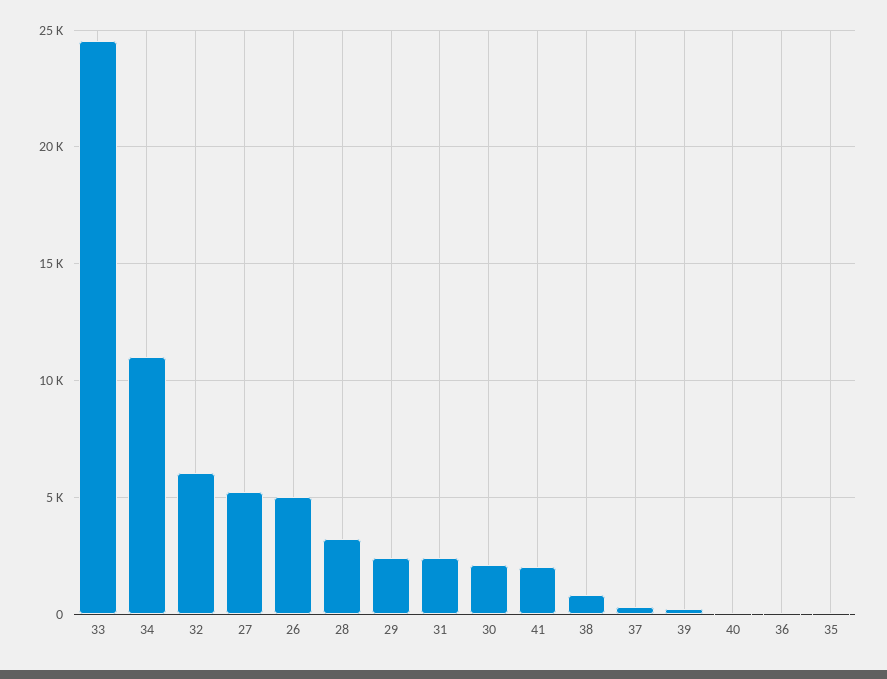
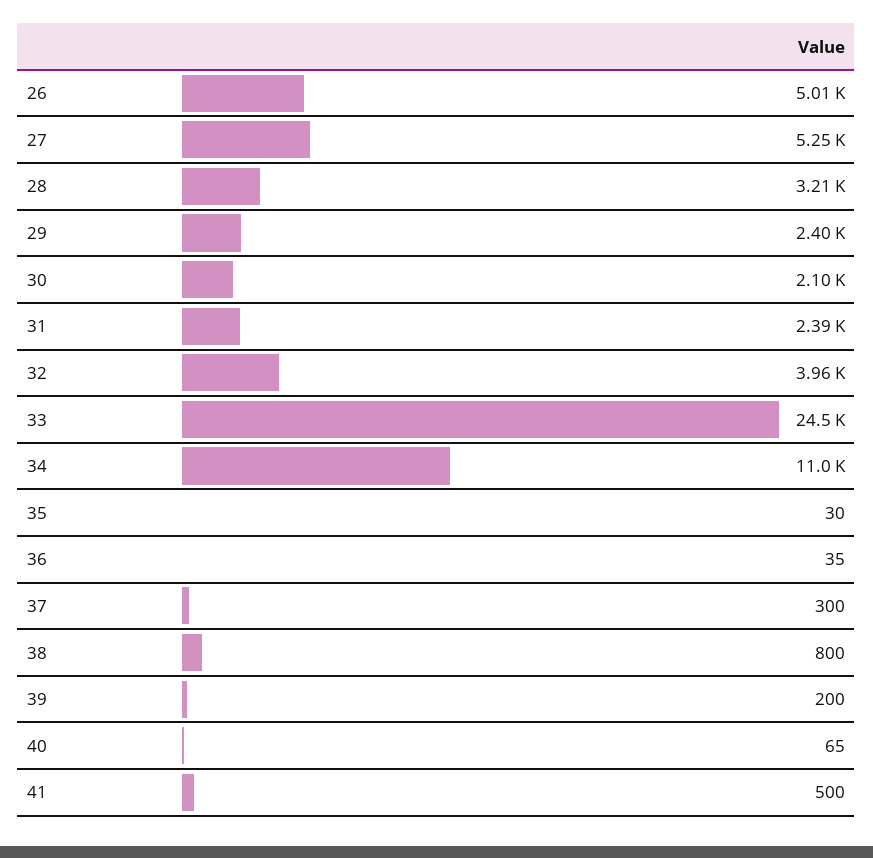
32: 6000 -> 3960
41: 2000 -> 500

